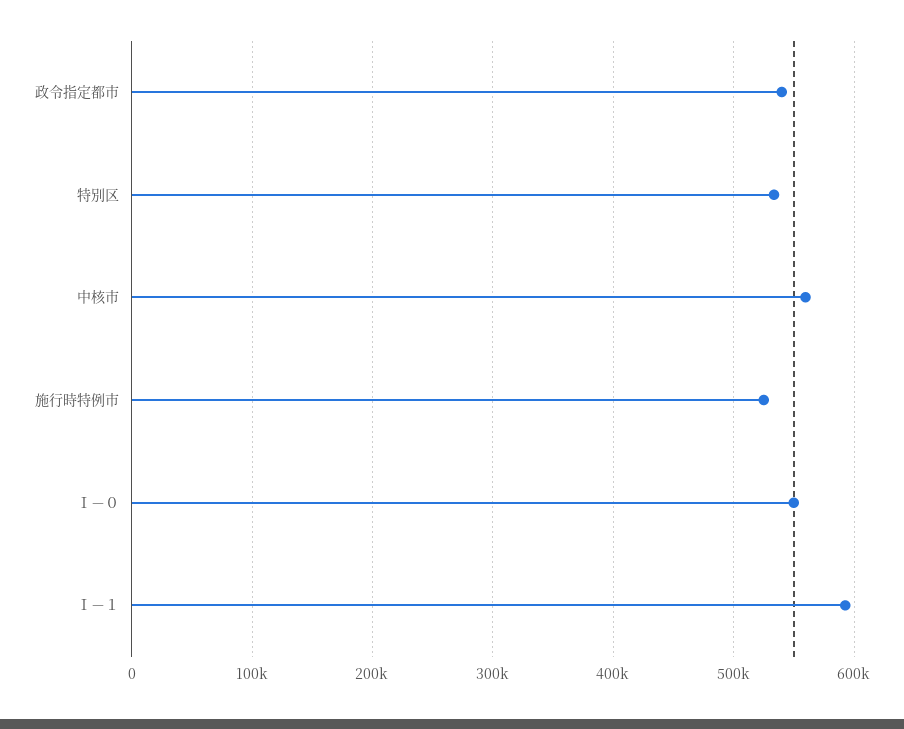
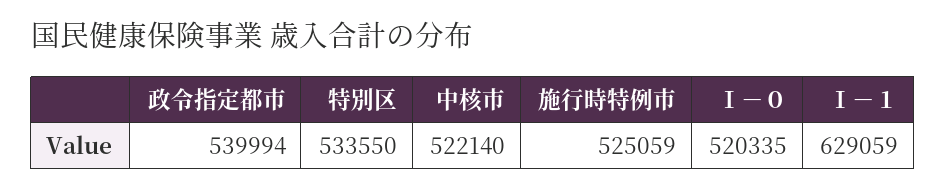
中核市: 560000 -> 522140
Ⅰ－０: 550000 -> 520335
Ⅰ－１: 590000 -> 629059

